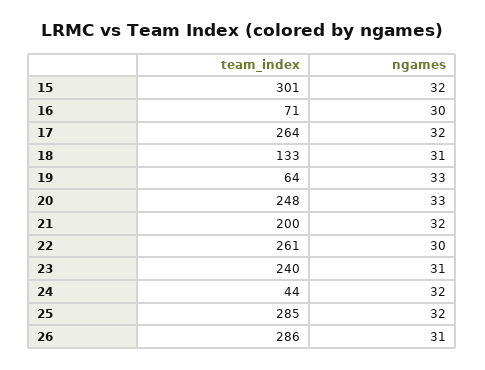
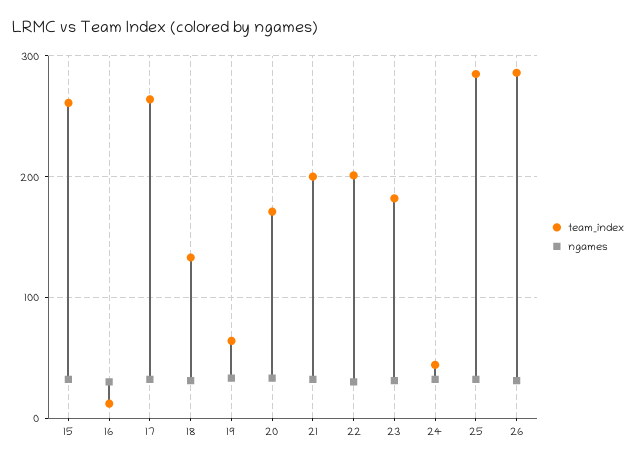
team_index, 15: 301 -> 260
team_index, 16: 71 -> 10
team_index, 20: 248 -> 170
team_index, 22: 261 -> 200
team_index, 23: 240 -> 180

